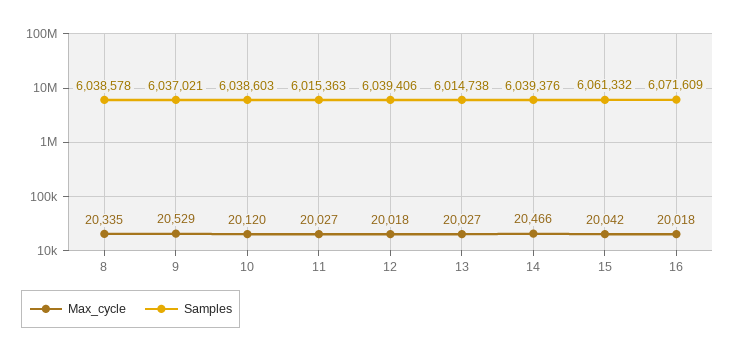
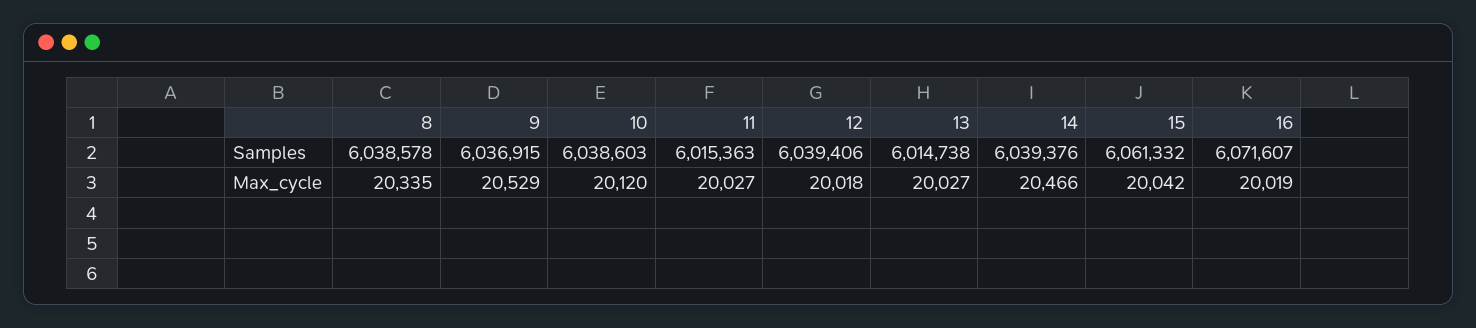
Samples, 9: 6037021 -> 6036915
Max_cycle, 16: 20018 -> 20019
Samples, 16: 6071609 -> 6071607

